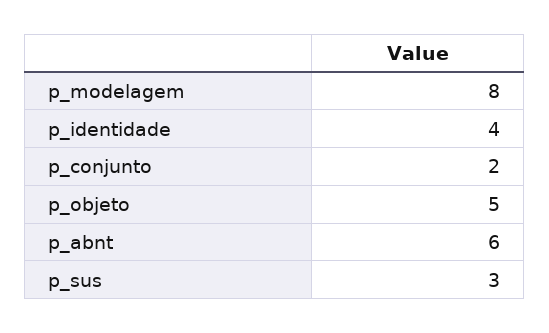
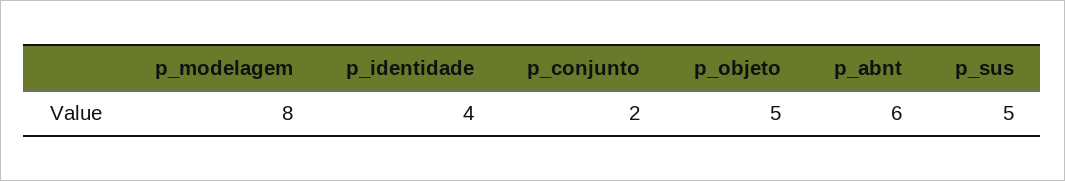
p_sus: 3 -> 5

